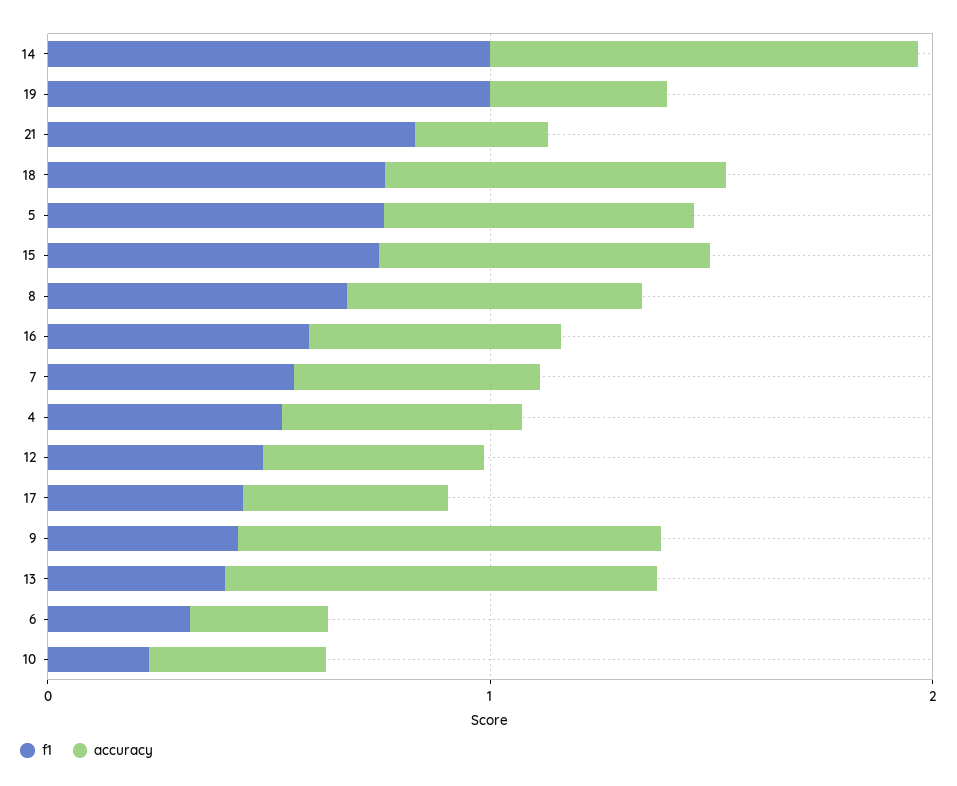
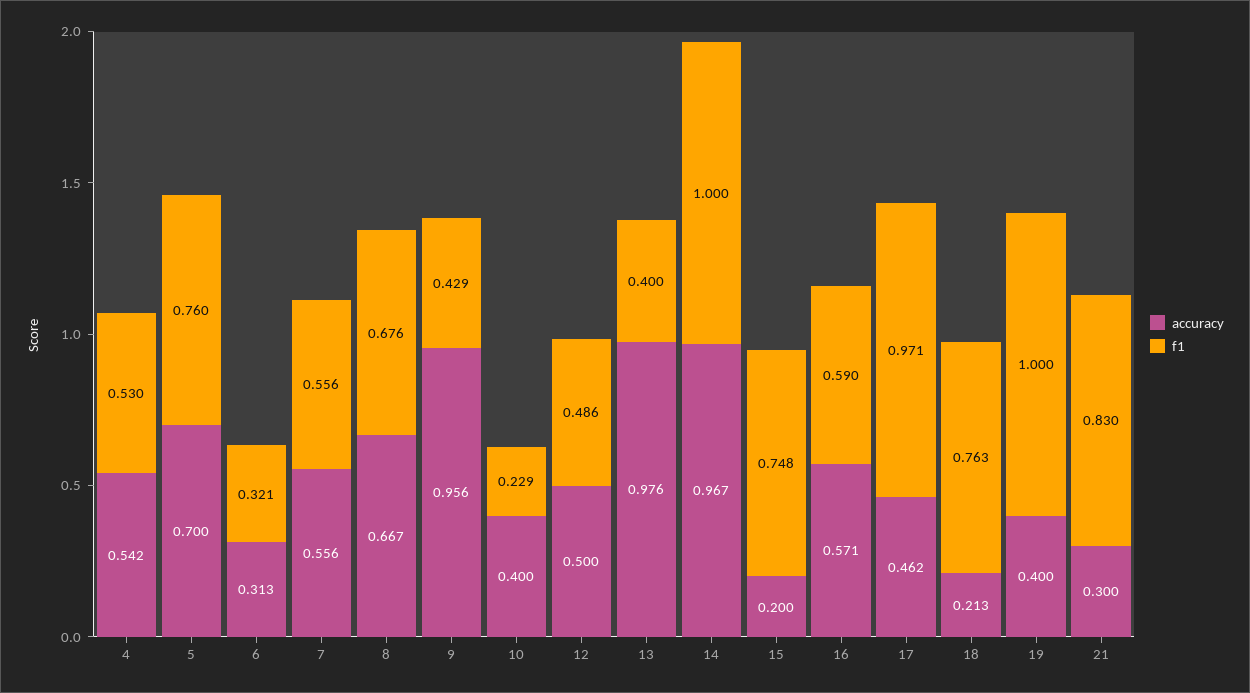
accuracy, 18: 0.8 -> 0.213
accuracy, 15: 0.8 -> 0.2
f1, 17: 0.4 -> 0.971

